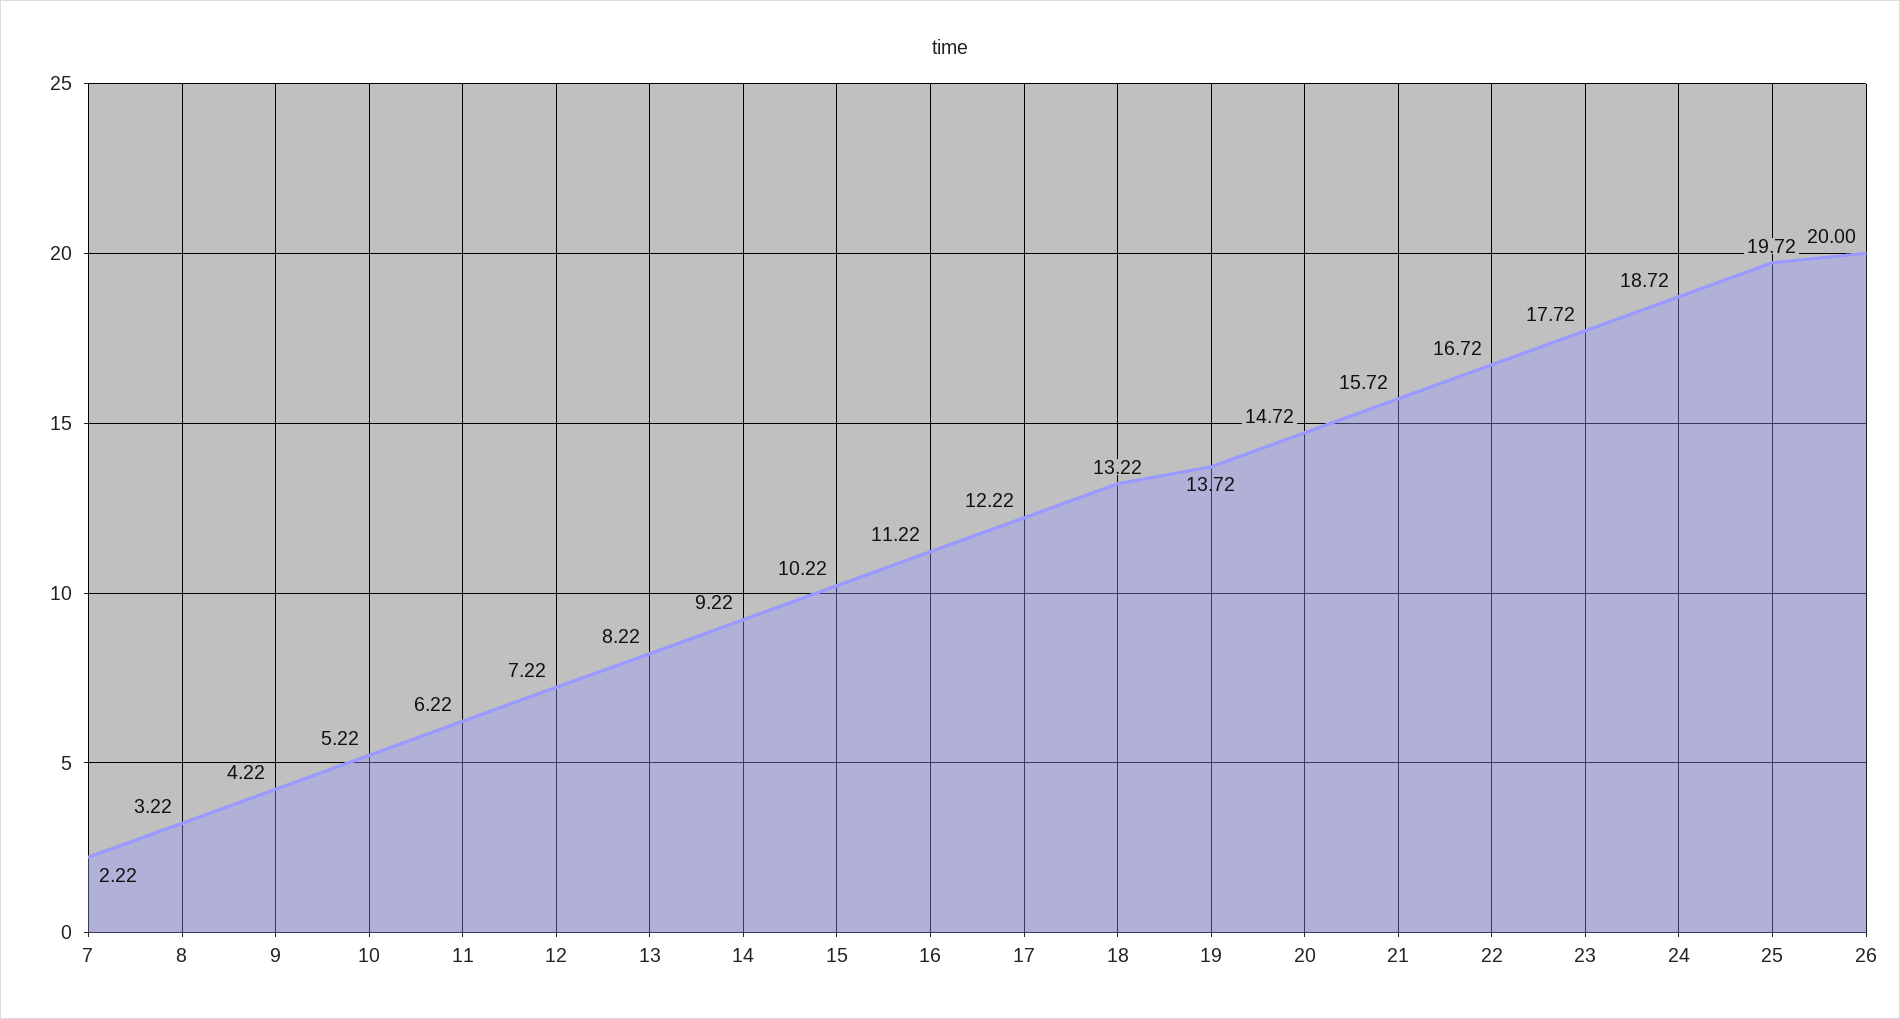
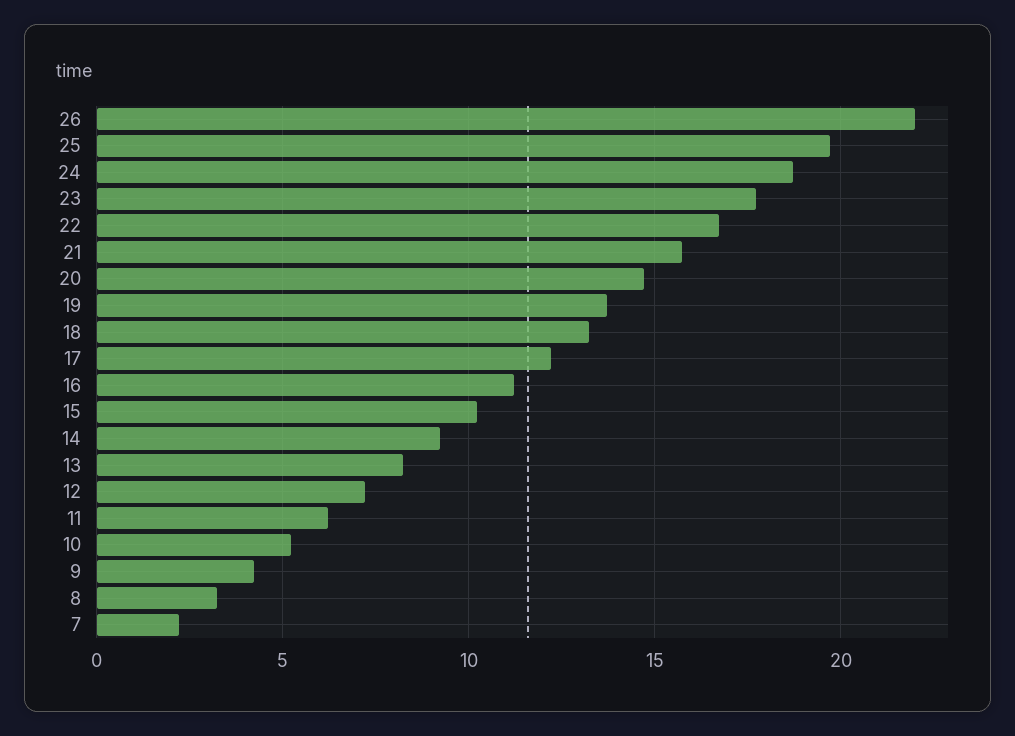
26: 20 -> 22

